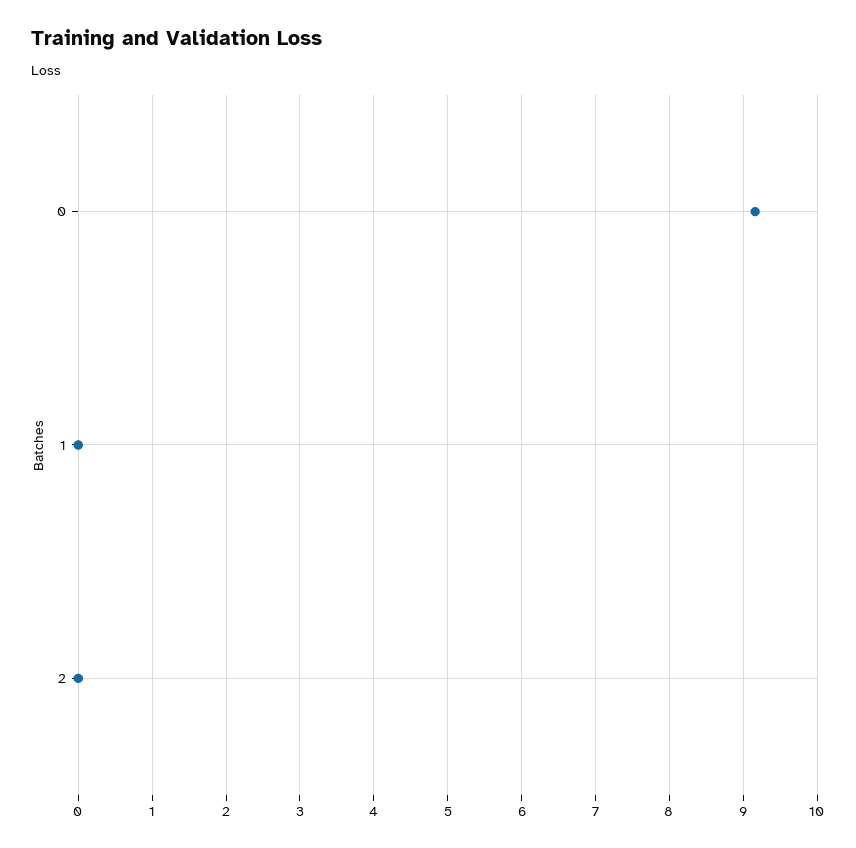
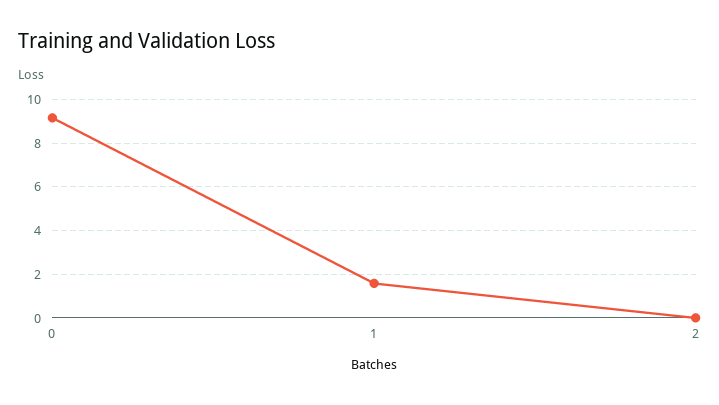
1: 0 -> 1.5

